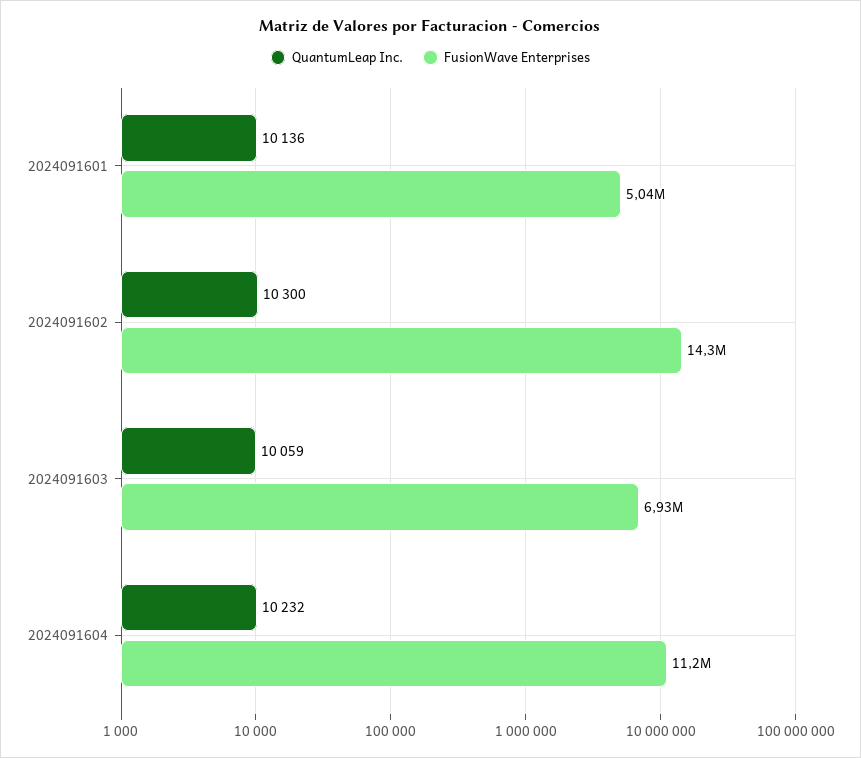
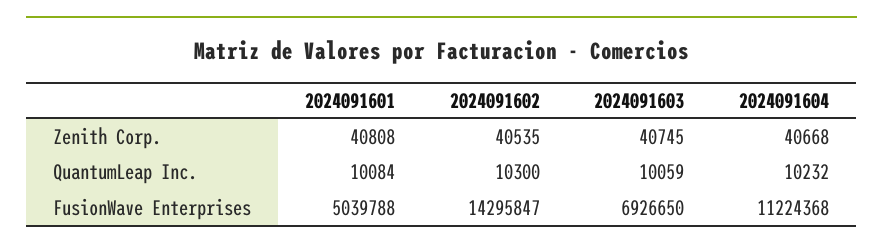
QuantumLeap Inc., 2024091601: 10136 -> 10084
Zenith Corp., 2024091601: none -> 40808
Zenith Corp., 2024091602: none -> 40535
Zenith Corp., 2024091603: none -> 40745
Zenith Corp., 2024091604: none -> 40668

